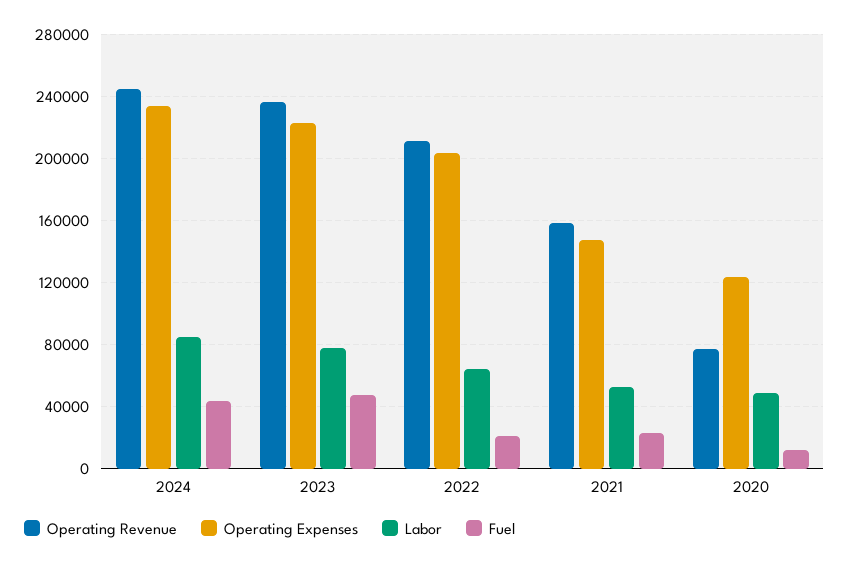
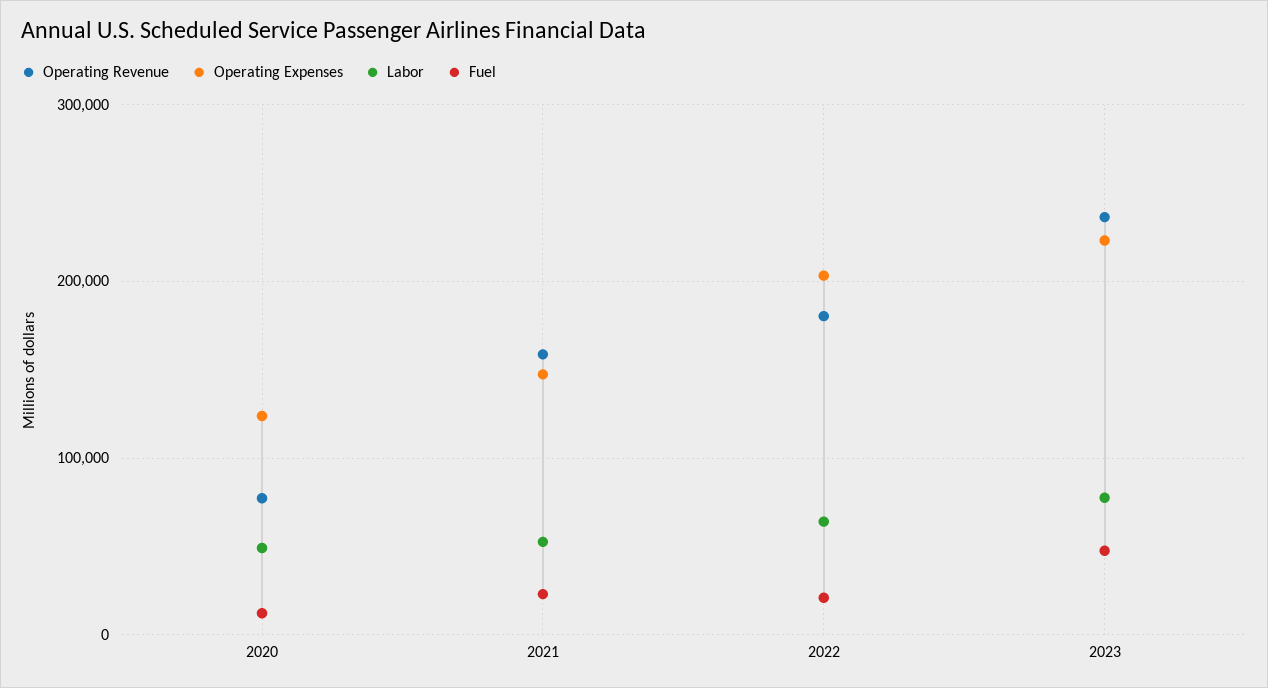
Operating Revenue, 2024: 245000 -> none
Operating Expenses, 2024: 235000 -> none
Labor, 2024: 85000 -> none
Fuel, 2024: 45000 -> none
Operating Revenue, 2022: 210000 -> 180000

